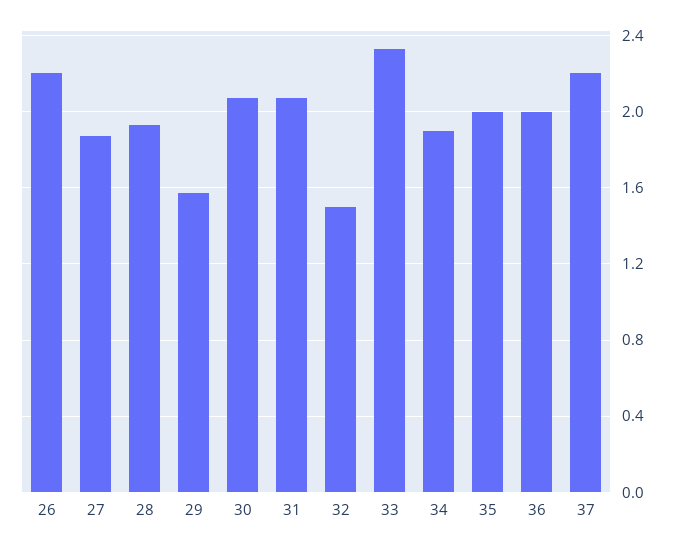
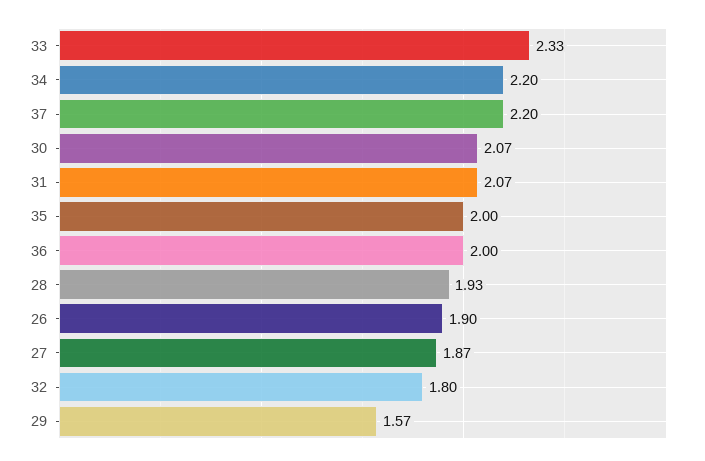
26: 2.2 -> 1.9
32: 1.5 -> 1.8
34: 1.9 -> 2.2

